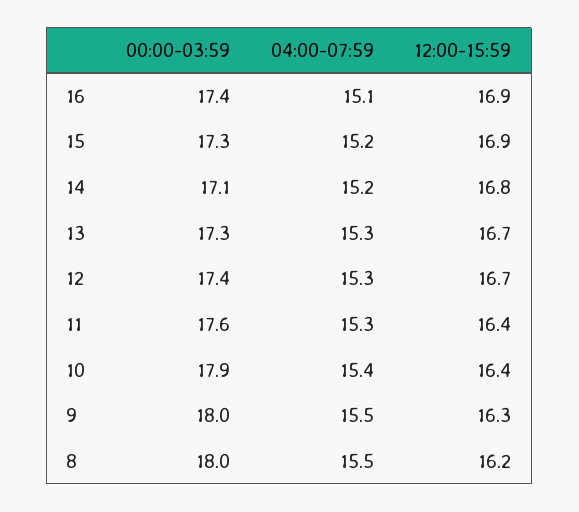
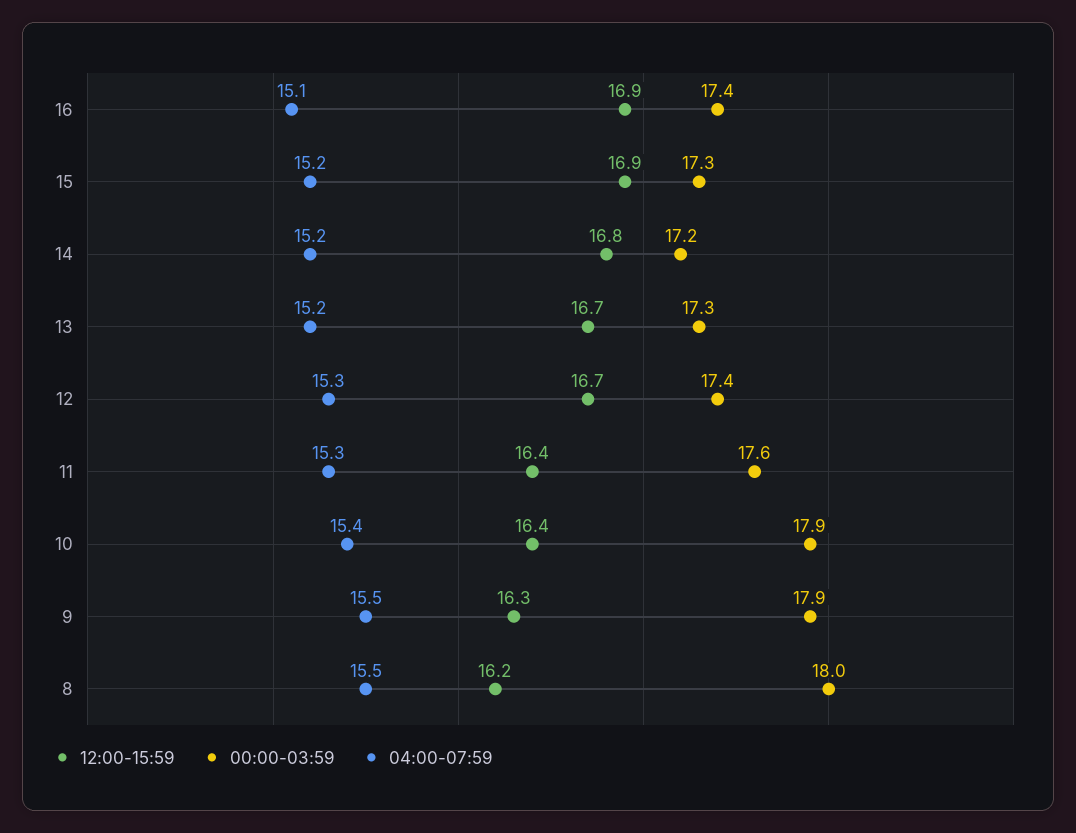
00:00-03:59, 14: 17.1 -> 17.2
04:00-07:59, 13: 15.3 -> 15.2
00:00-03:59, 9: 18 -> 17.9

